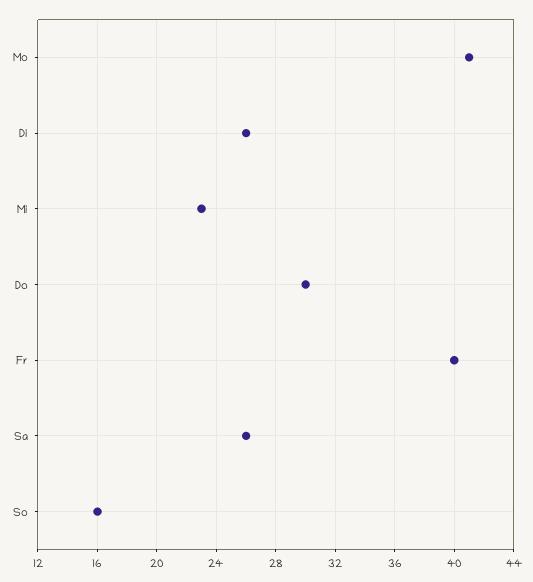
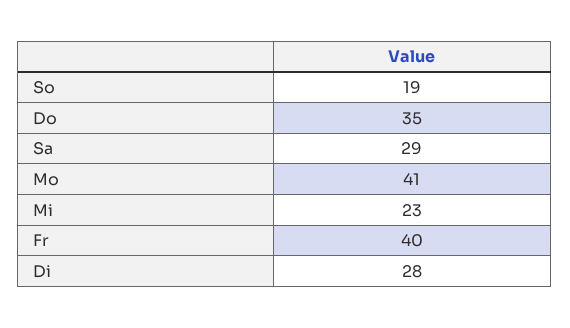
Di: 26 -> 28
Do: 30 -> 35
Sa: 26 -> 29
So: 16 -> 19

